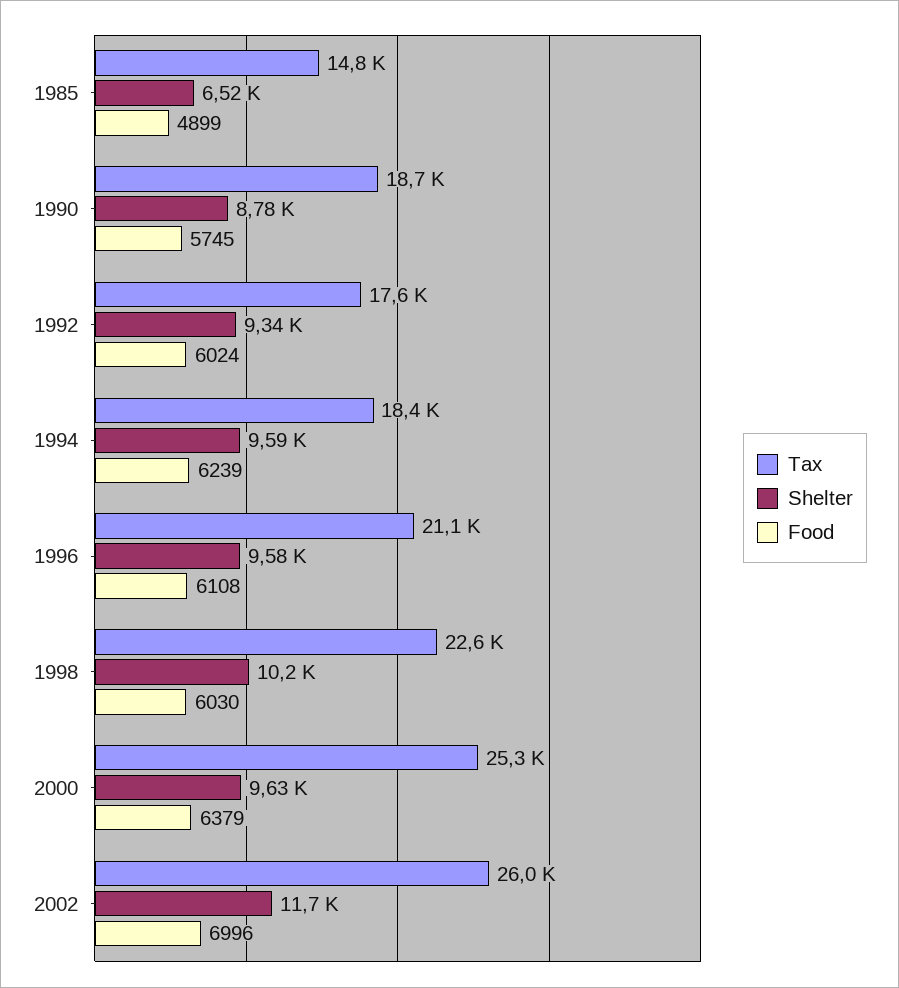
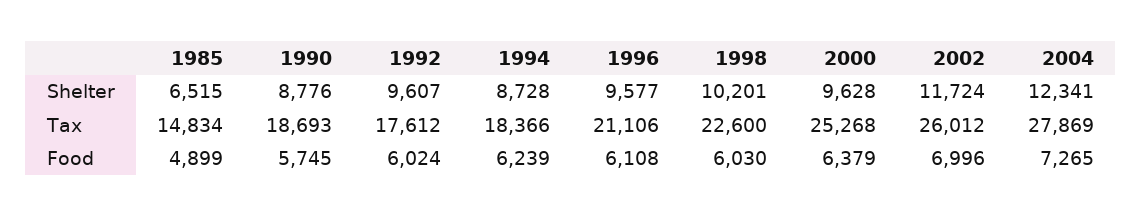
Shelter, 1992: 9340 -> 9607
Shelter, 1994: 9590 -> 8728
Shelter, 2004: none -> 12341
Tax, 2004: none -> 27869
Food, 2004: none -> 7265

